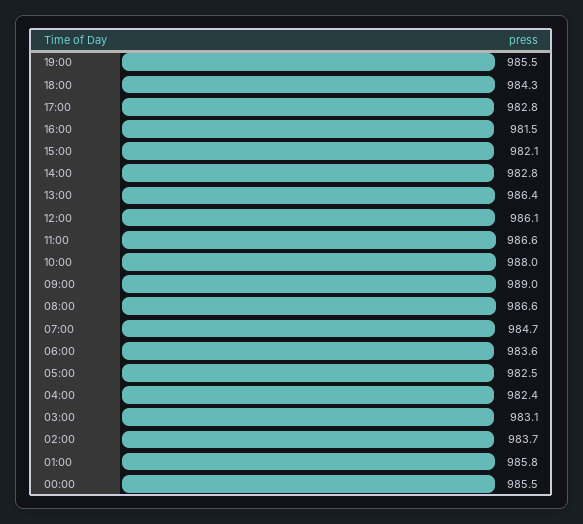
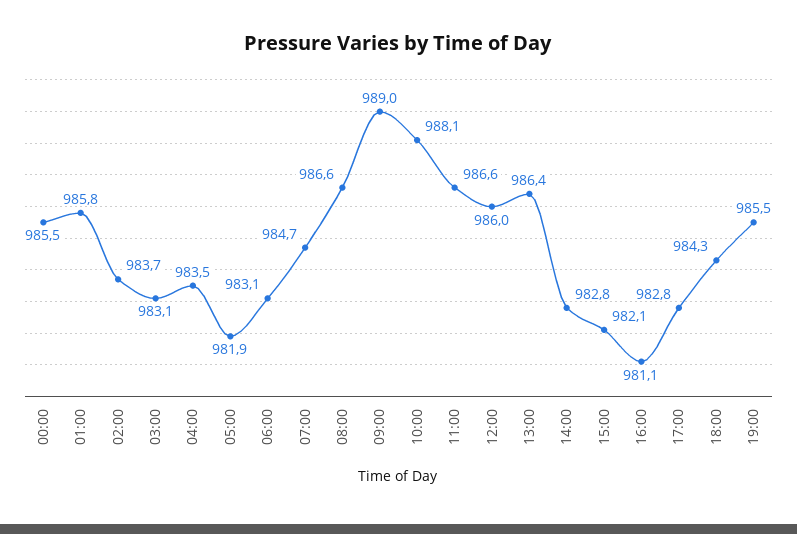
16:00: 981.5 -> 981.1
12:00: 986.1 -> 986
10:00: 988 -> 988.1
06:00: 983.6 -> 983.1
05:00: 982.5 -> 981.9
04:00: 982.4 -> 983.5

